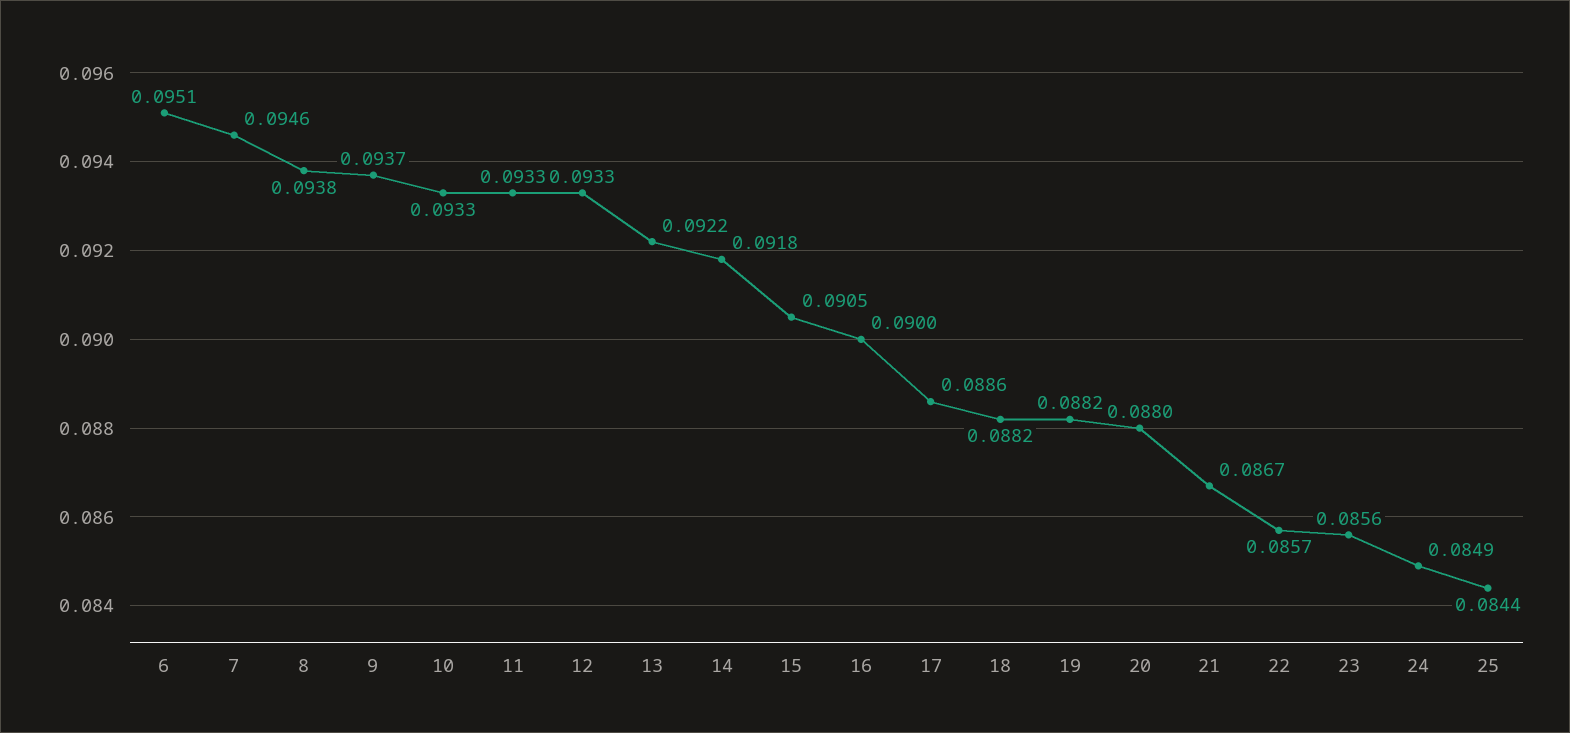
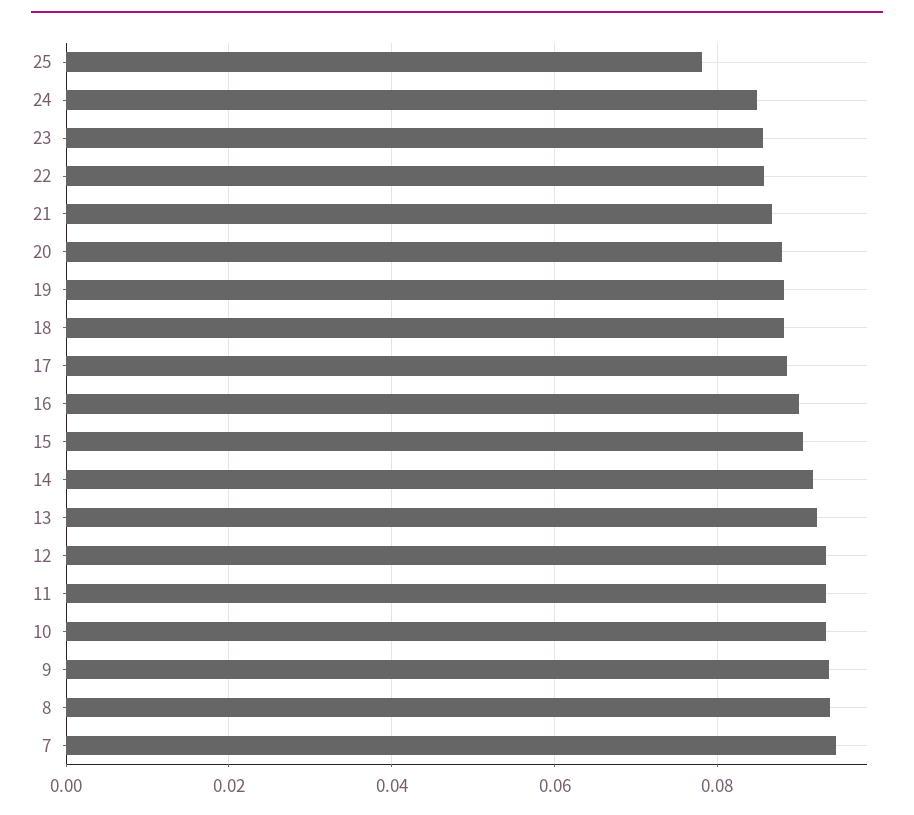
6: 0.0951 -> none
25: 0.0844 -> 0.078

